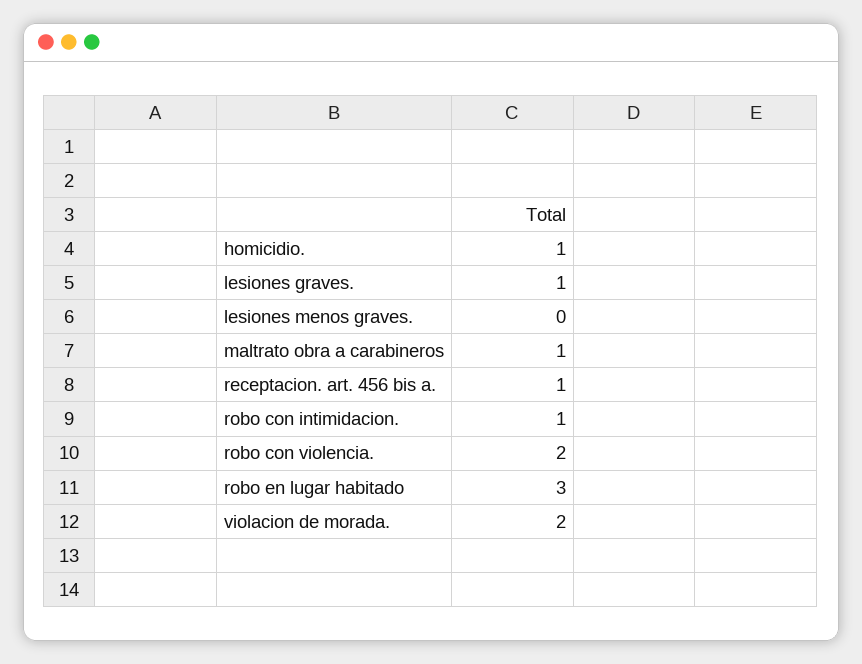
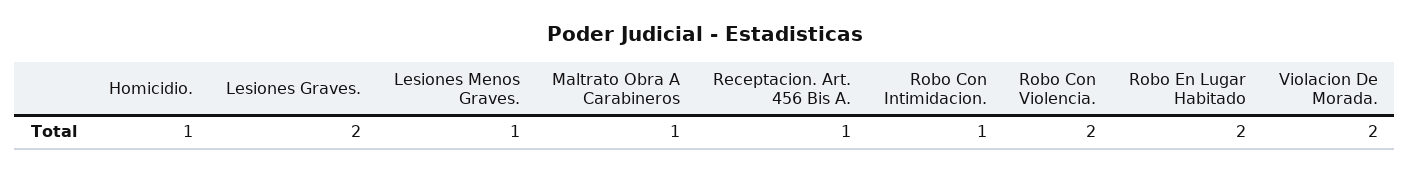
lesiones graves.: 1 -> 2
lesiones menos graves.: 0 -> 1
robo en lugar habitado: 3 -> 2

